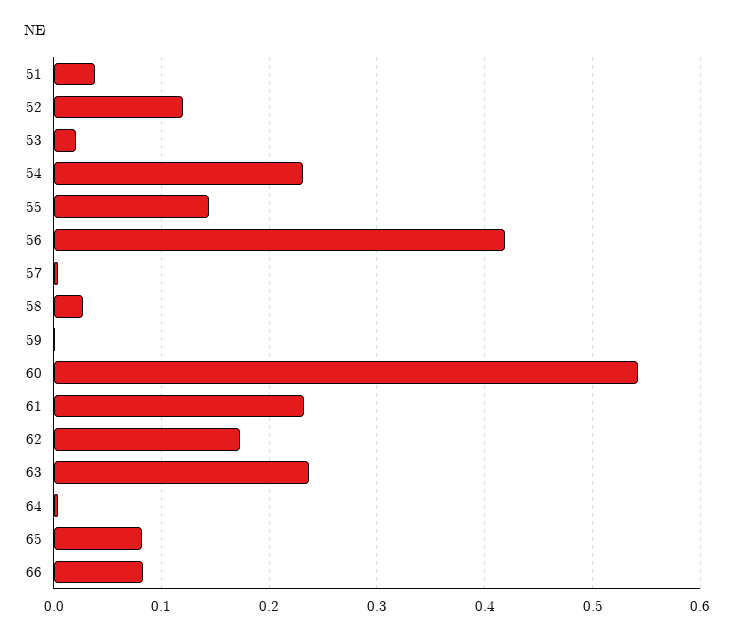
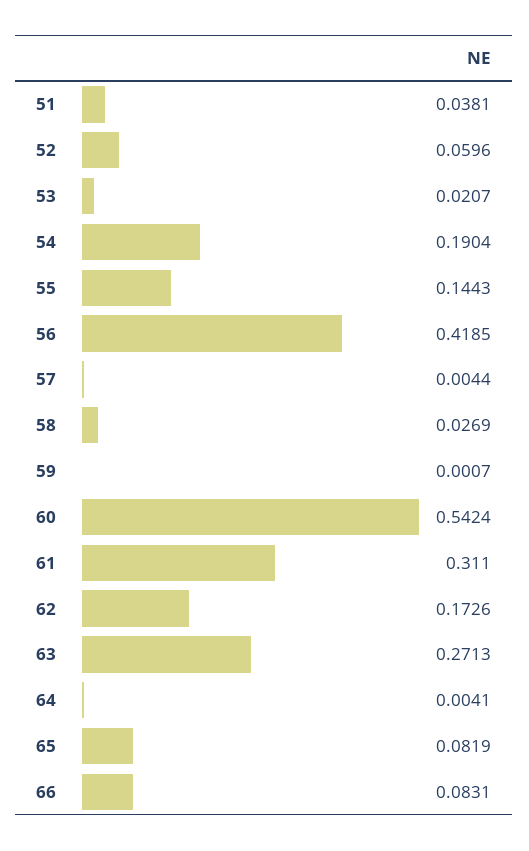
52: 0.12 -> 0.0596
54: 0.23 -> 0.1904
61: 0.23 -> 0.311
63: 0.24 -> 0.2713

